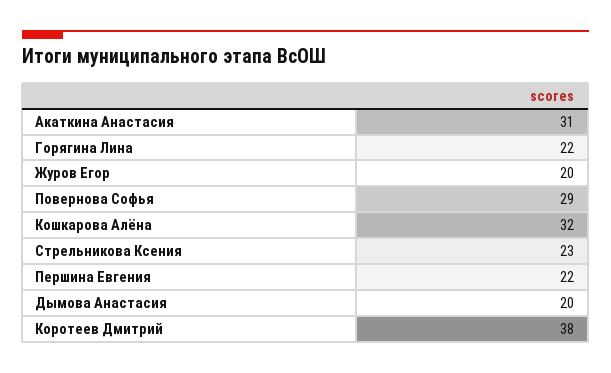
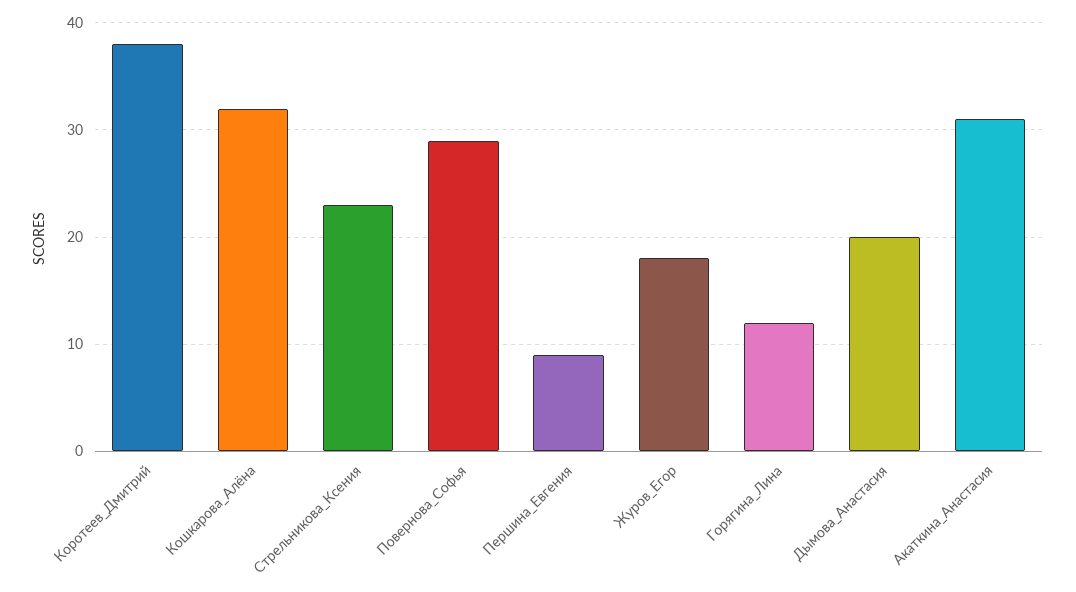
Горягина Лина: 22 -> 12
Журов Егор: 20 -> 18
Першина Евгения: 22 -> 9

